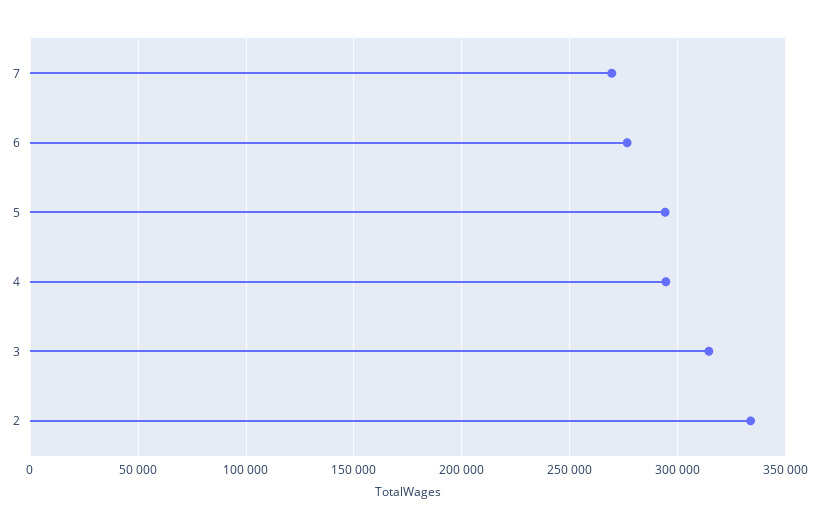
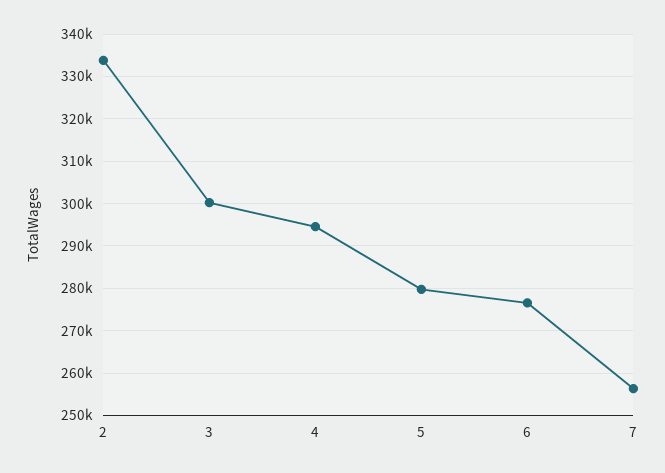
7: 270000 -> 256000
5: 295000 -> 280000
3: 315000 -> 300000

